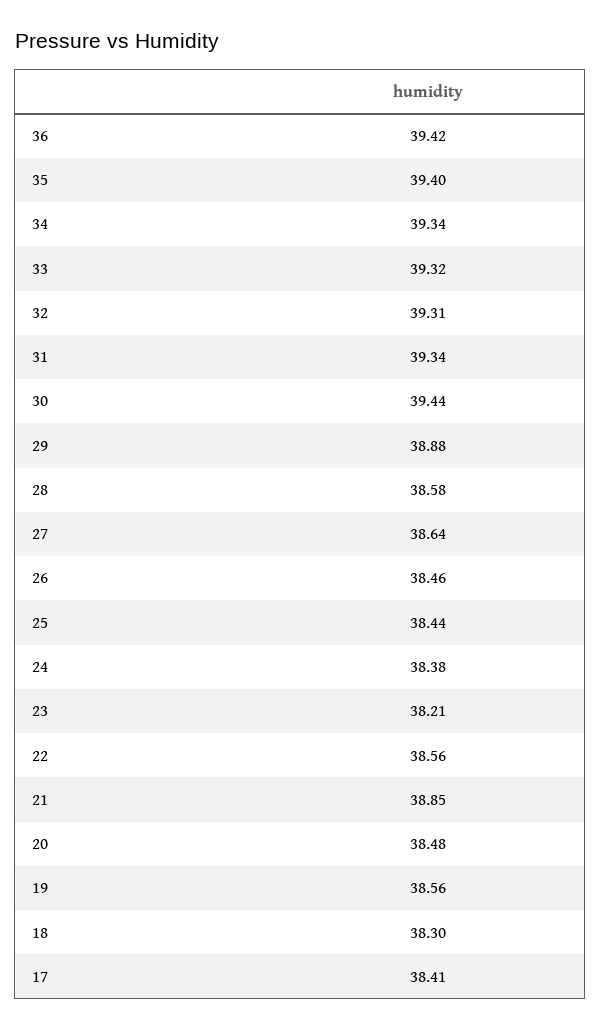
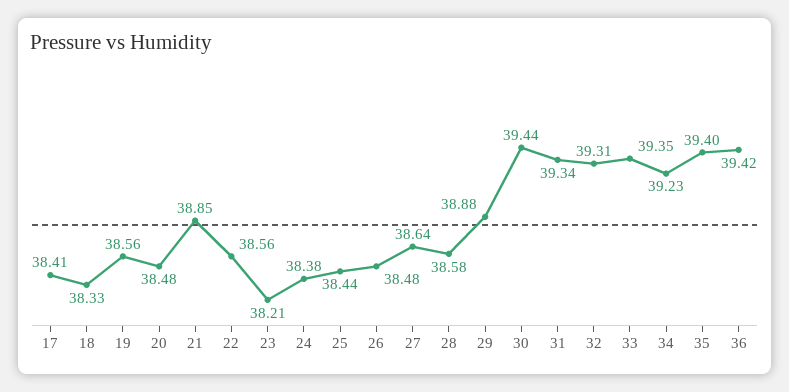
34: 39.34 -> 39.23
33: 39.32 -> 39.35
26: 38.46 -> 38.48
18: 38.3 -> 38.33

